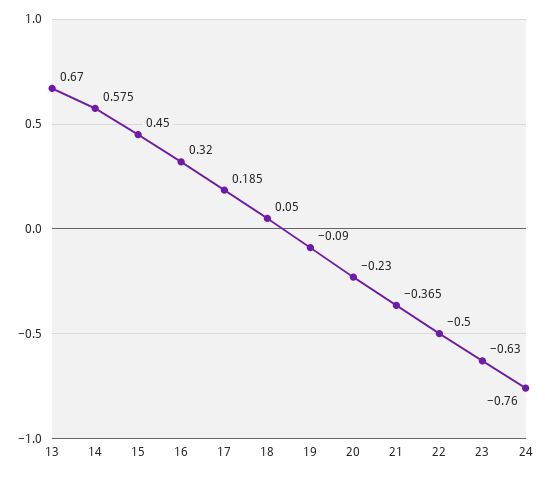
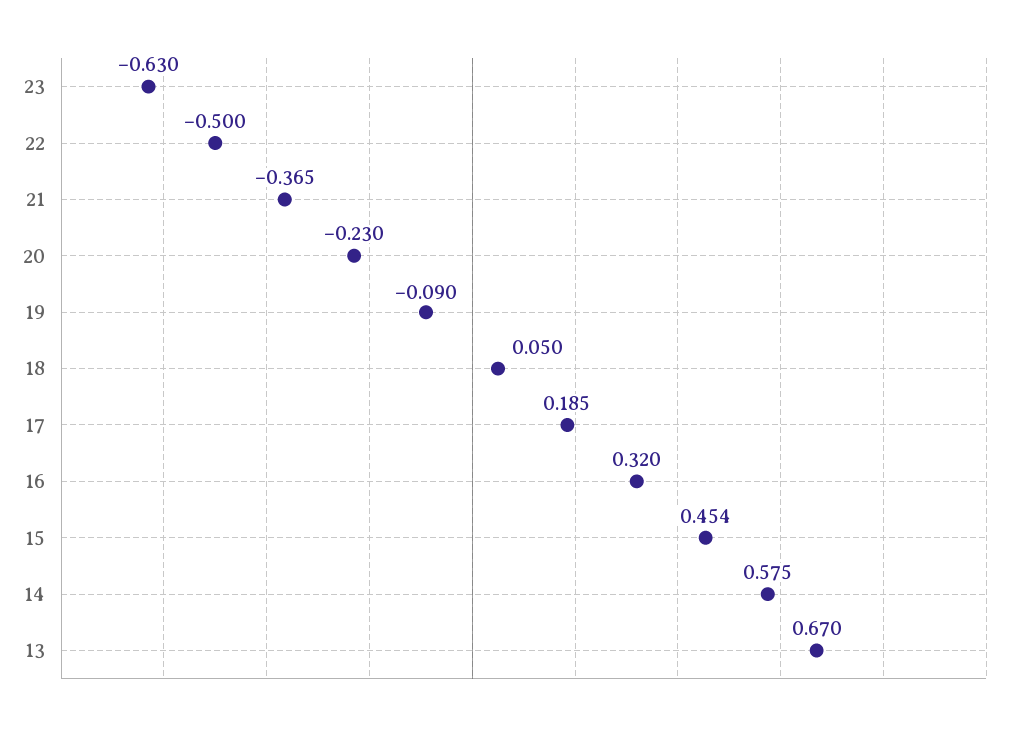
15: 0.45 -> 0.454
24: -0.76 -> none

